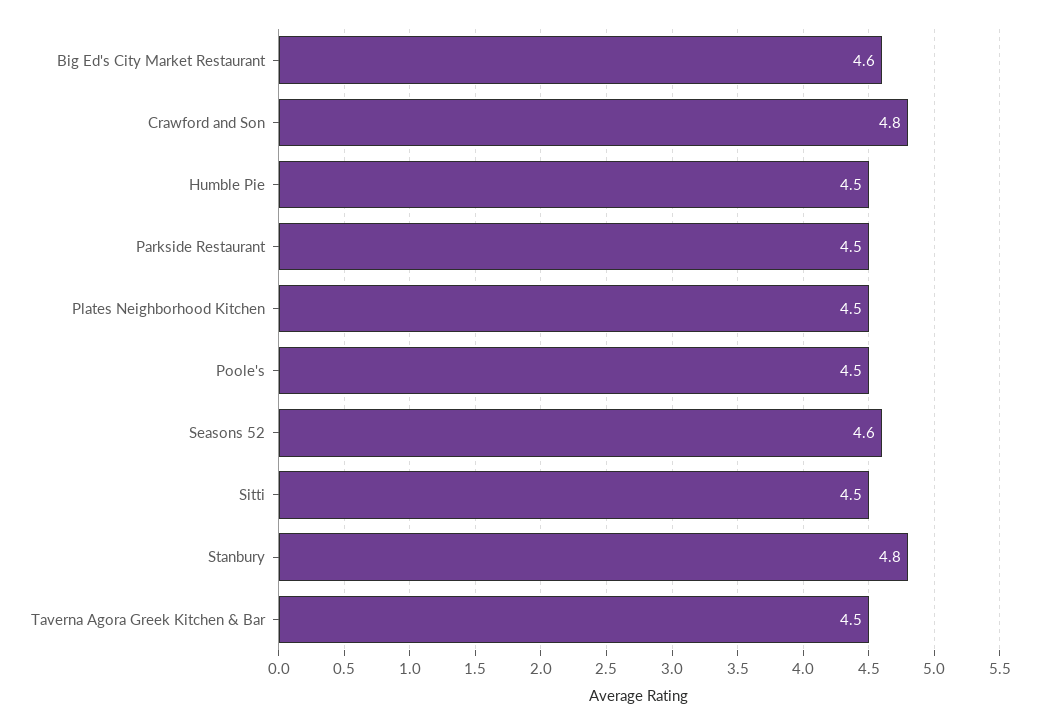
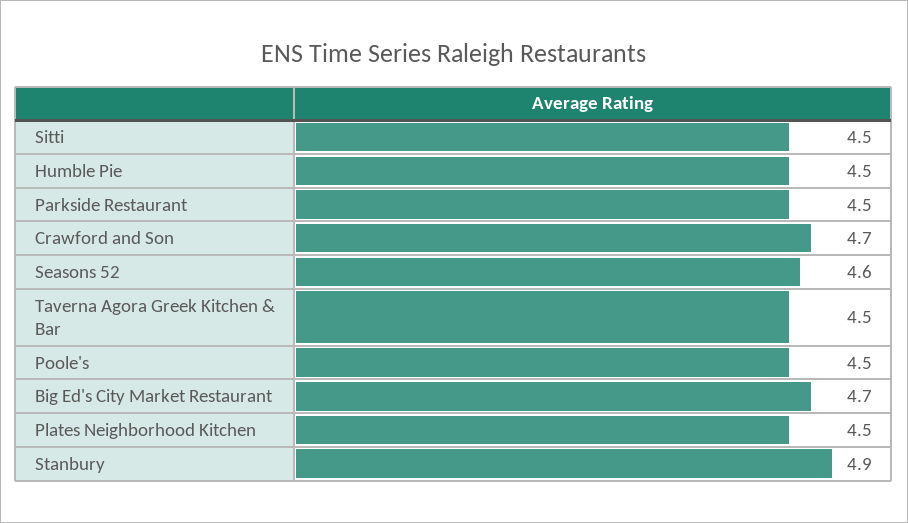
Big Ed's City Market Restaurant: 4.6 -> 4.7
Crawford and Son: 4.8 -> 4.7
Stanbury: 4.8 -> 4.9

